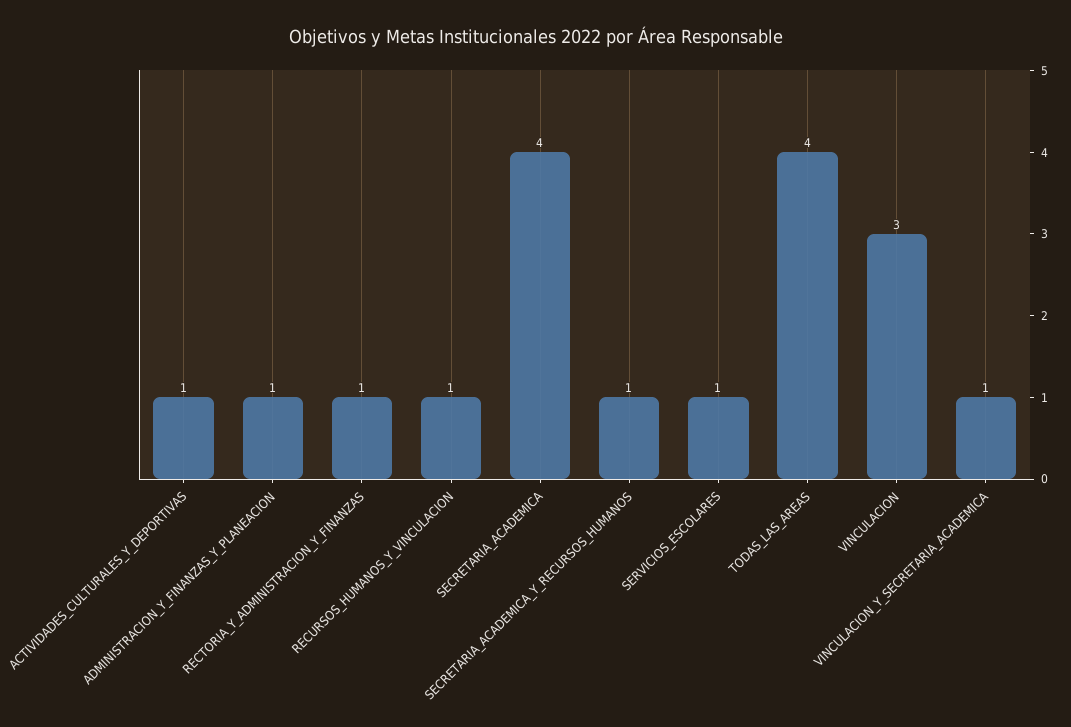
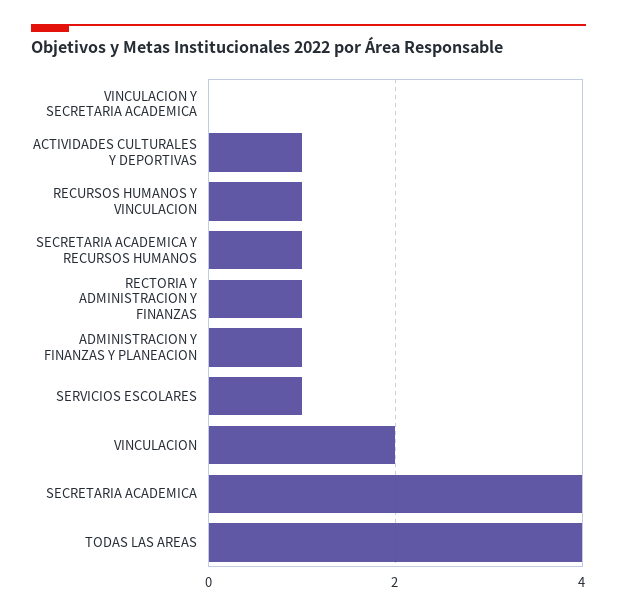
VINCULACION: 3 -> 2
VINCULACION_Y_SECRETARIA_ACADEMICA: 1 -> 0

